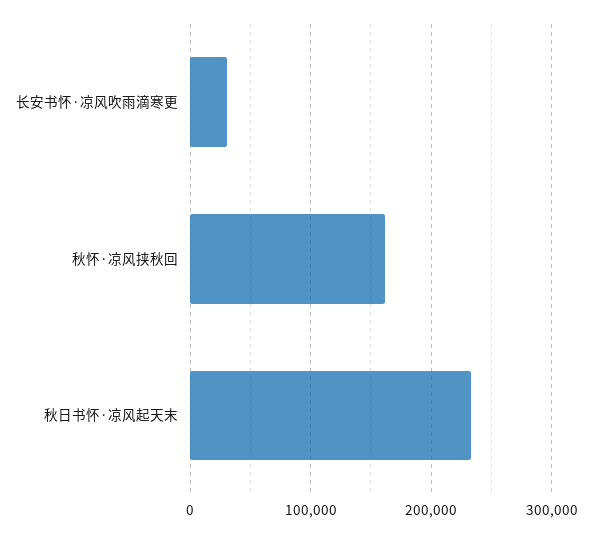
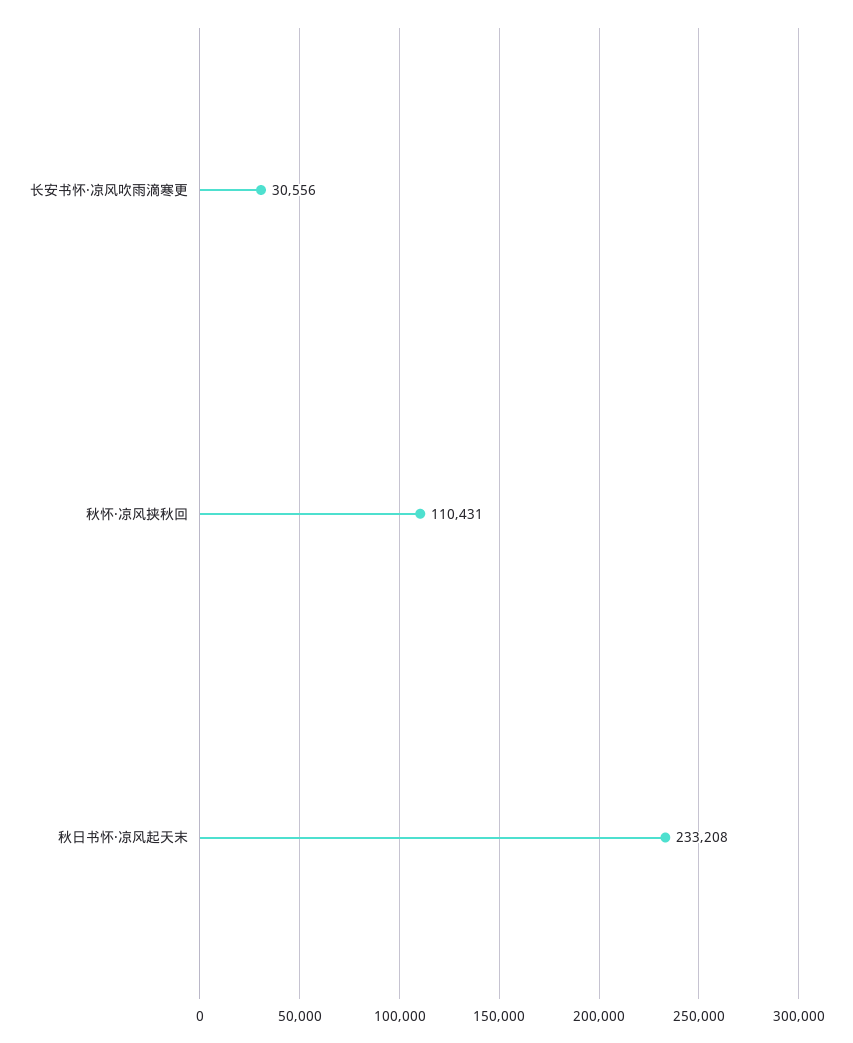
秋怀·凉风挟秋回: 160000 -> 110431

